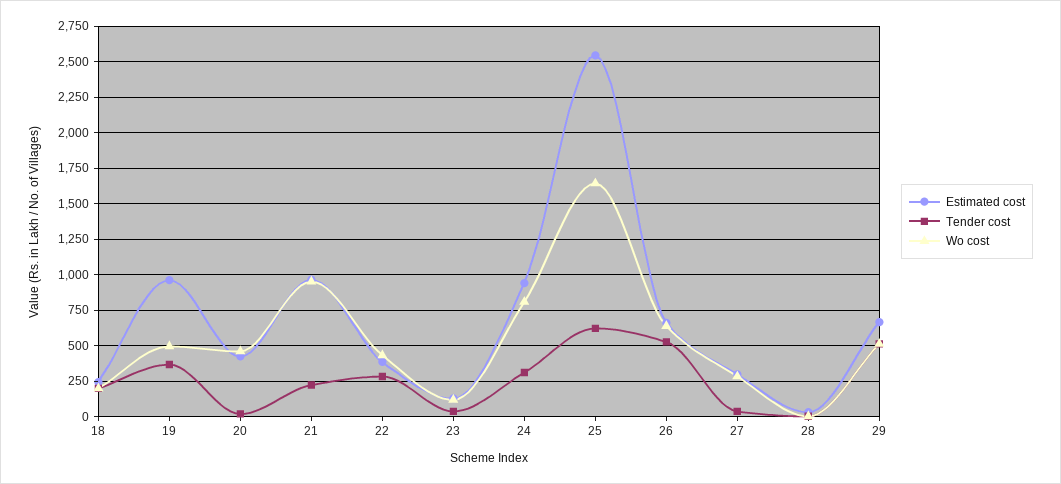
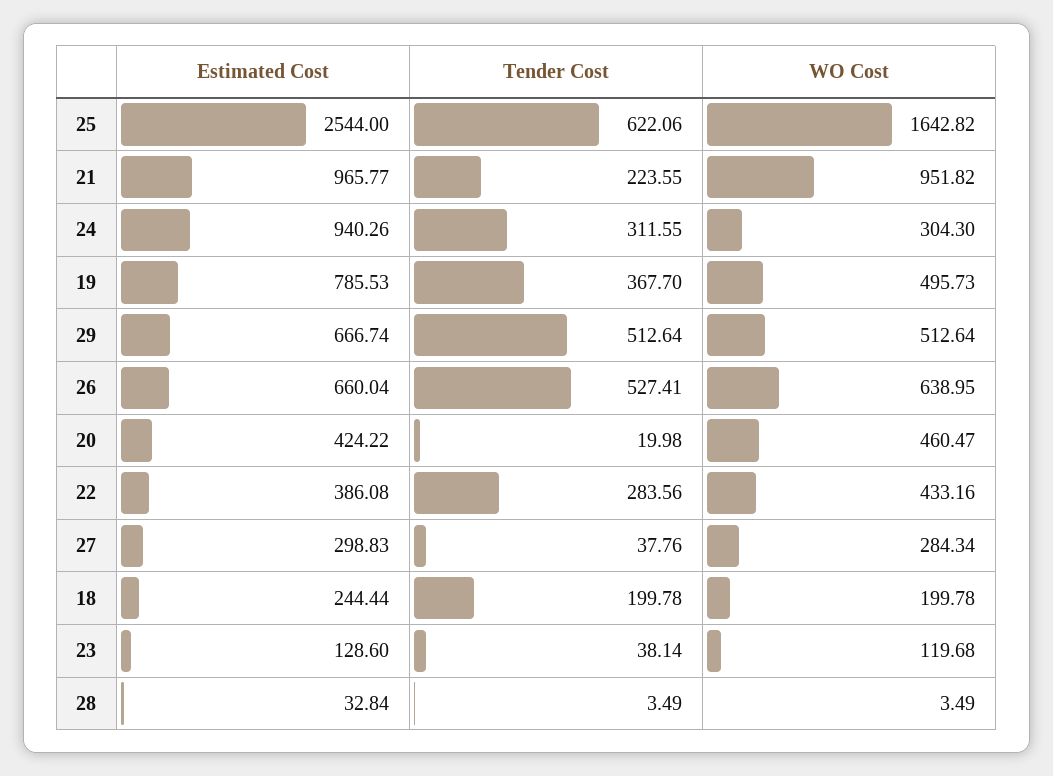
Estimated cost, 19: 950 -> 785.53
Wo cost, 24: 800 -> 304.3

